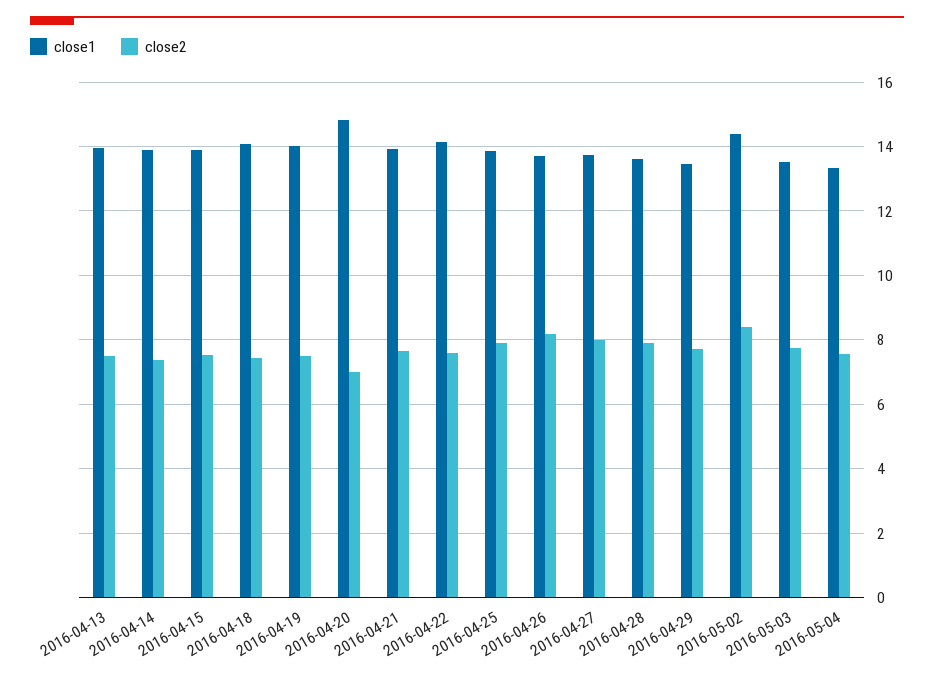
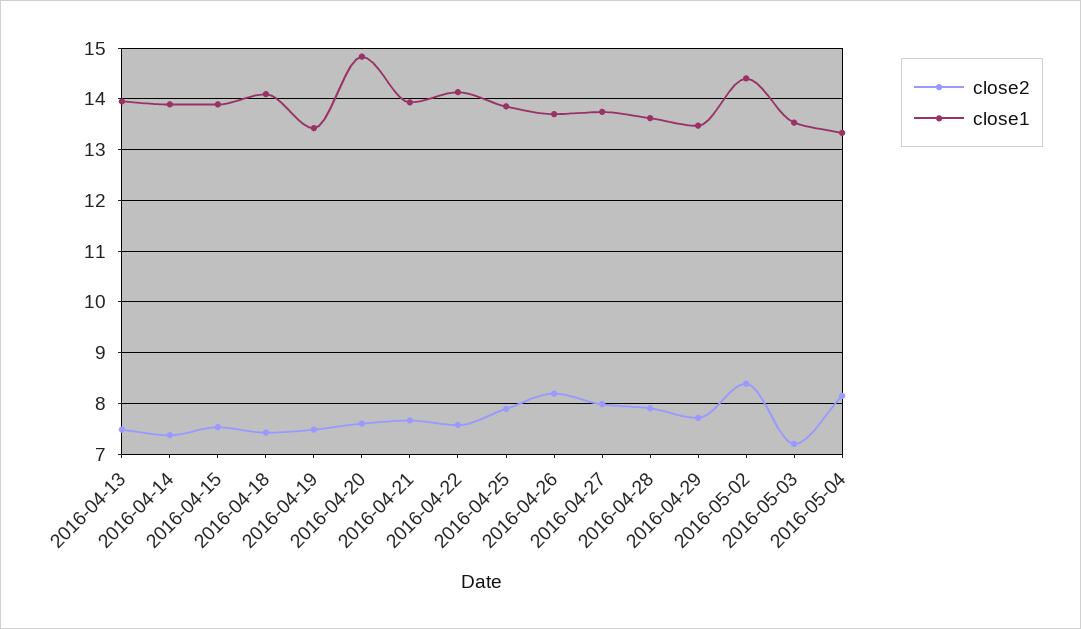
close1, 2016-04-19: 14 -> 13.4
close2, 2016-04-20: 7 -> 7.6
close2, 2016-05-03: 7.8 -> 7.2
close2, 2016-05-04: 7.6 -> 8.2

